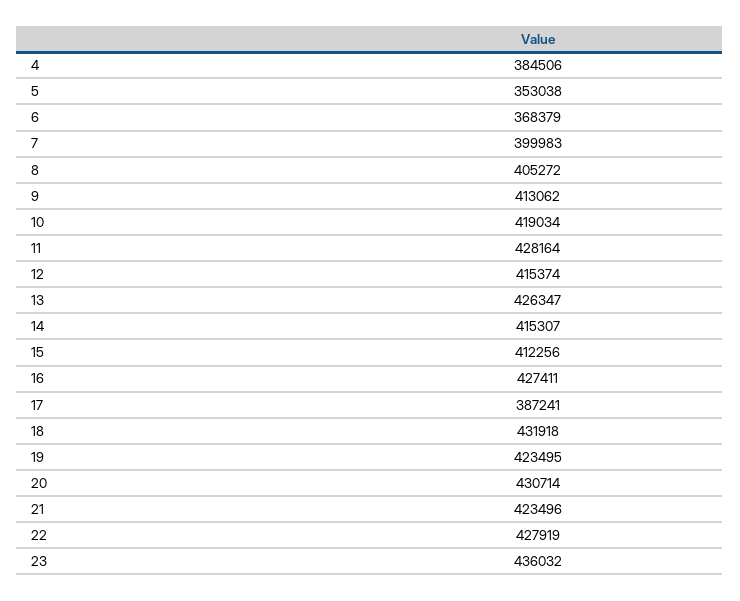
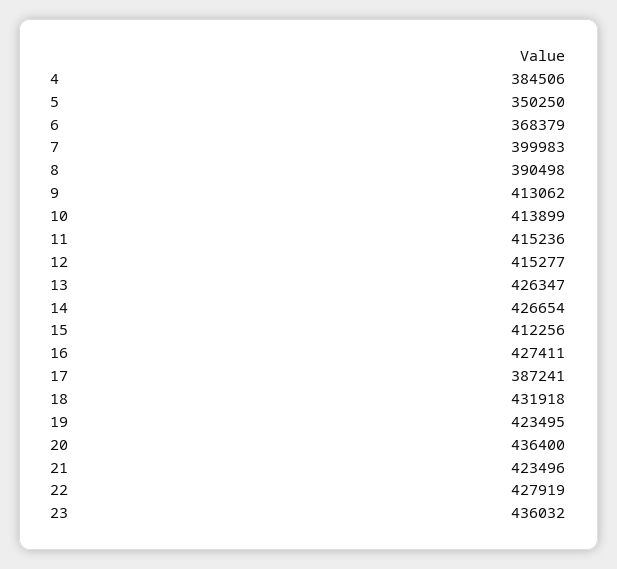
5: 353038 -> 350250
8: 405272 -> 390498
10: 419034 -> 413899
11: 428164 -> 415236
12: 415374 -> 415277
14: 415307 -> 426654
20: 430714 -> 436400

